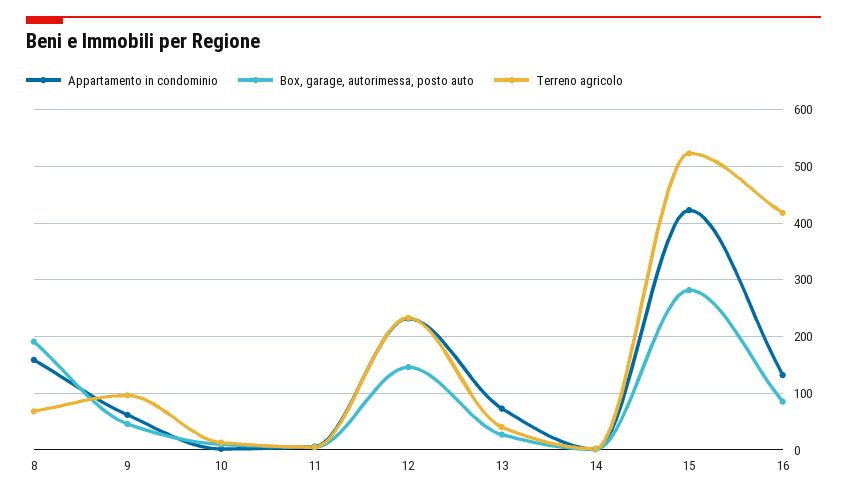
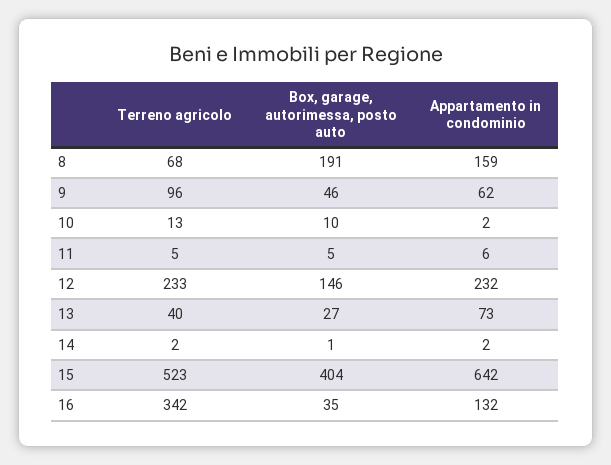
Appartamento in condominio, 15: 420 -> 642
Box, garage, autorimessa, posto auto, 15: 280 -> 404
Box, garage, autorimessa, posto auto, 16: 80 -> 35
Terreno agricolo, 16: 420 -> 342

